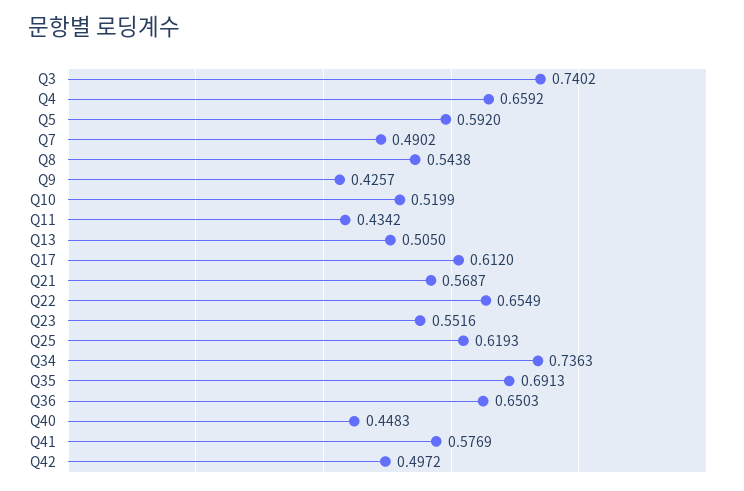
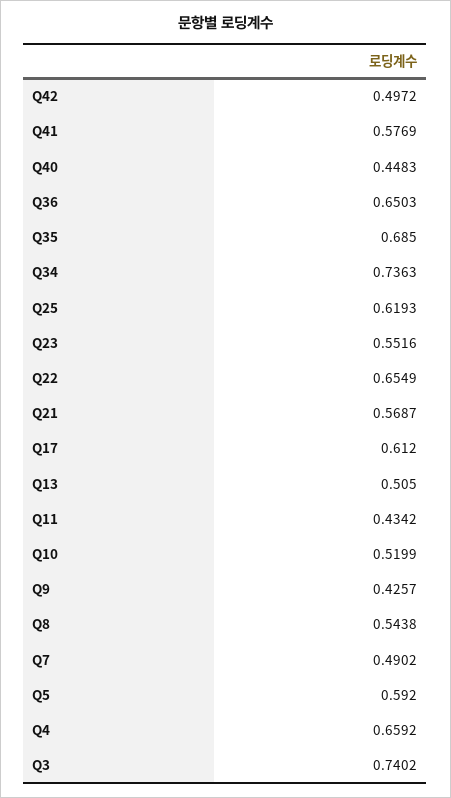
Q35: 0.6913 -> 0.685

